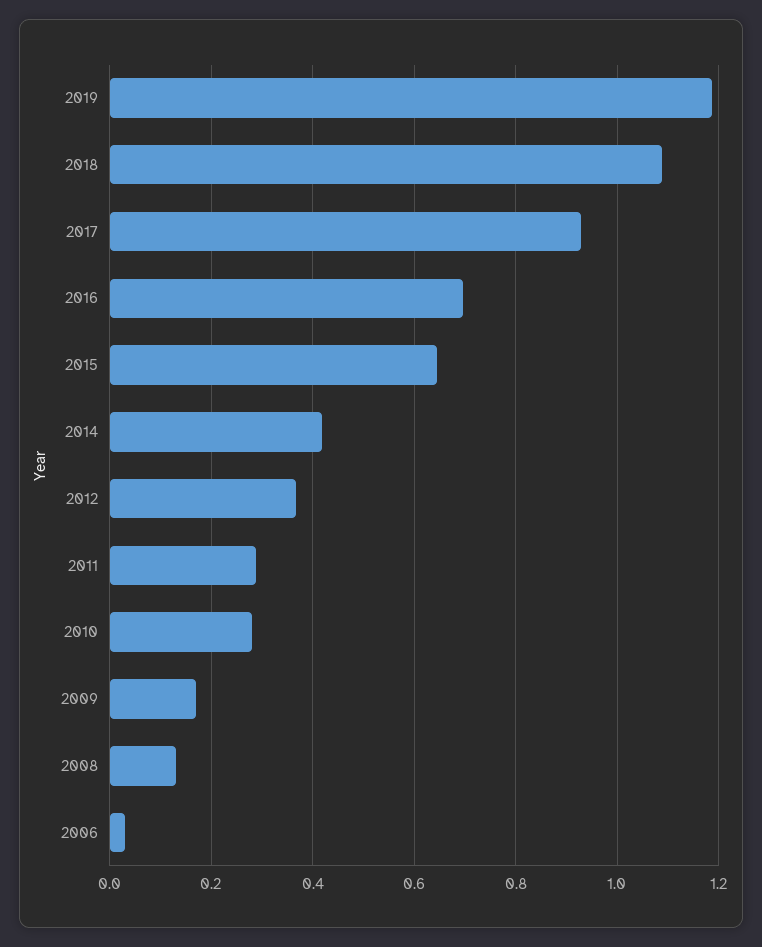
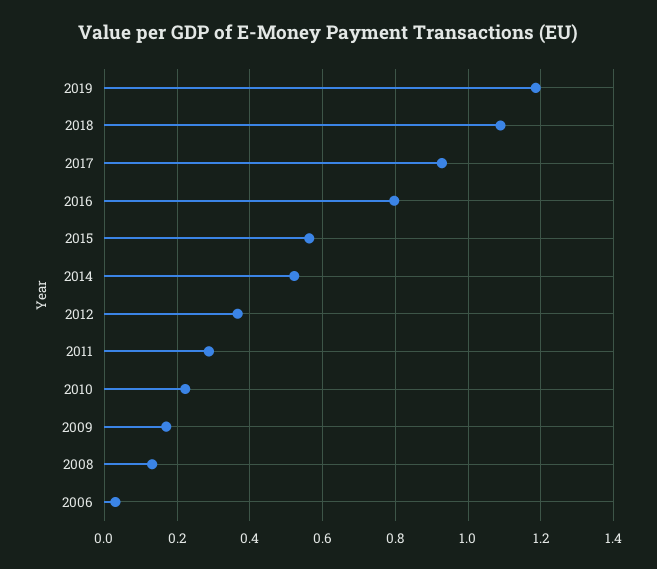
2016: 0.7 -> 0.8
2015: 0.64 -> 0.56
2014: 0.42 -> 0.52
2010: 0.28 -> 0.22

